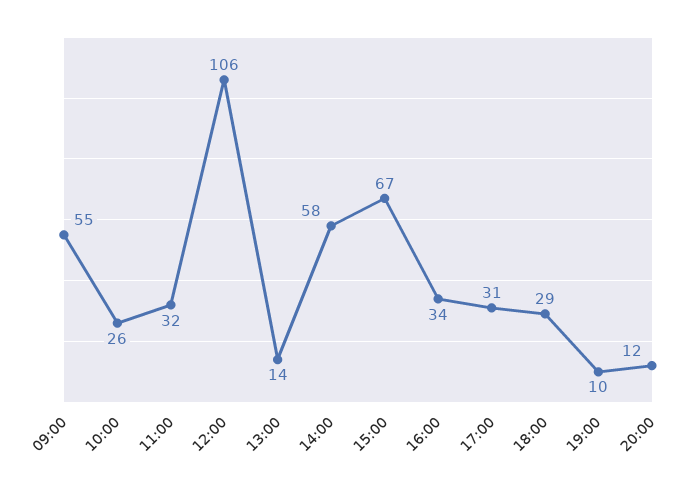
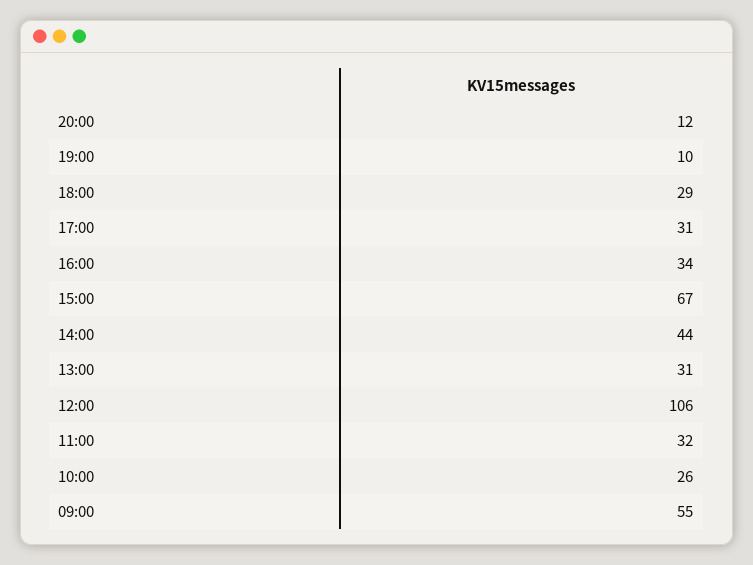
13:00: 14 -> 31
14:00: 58 -> 44

